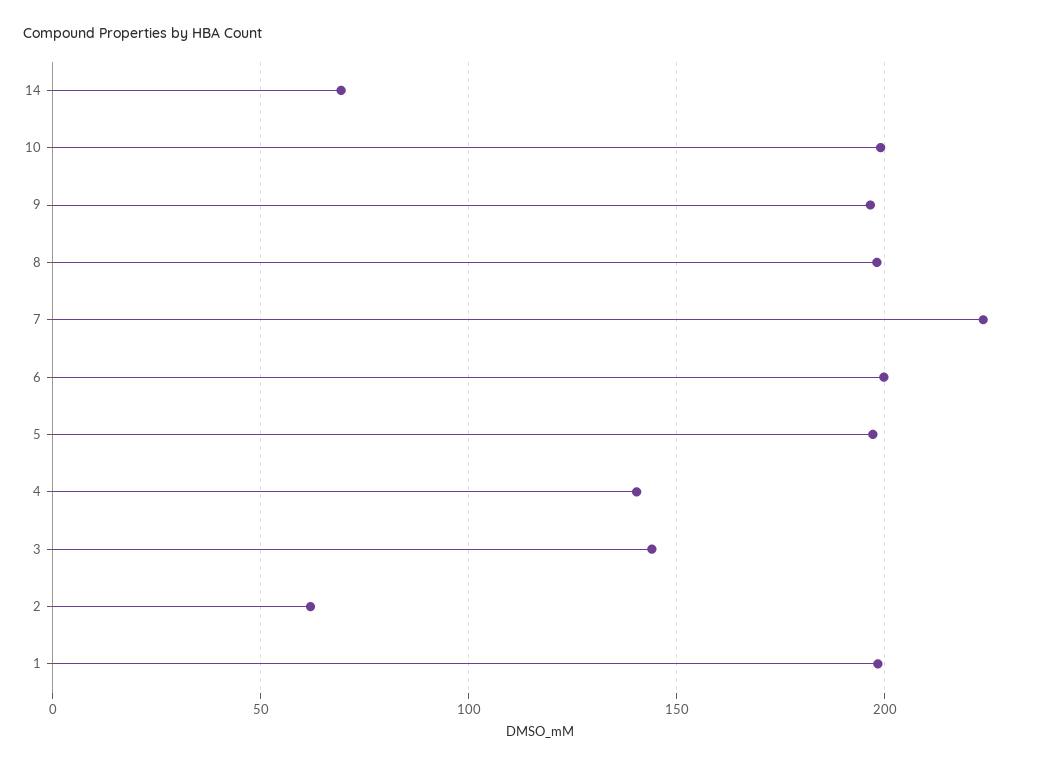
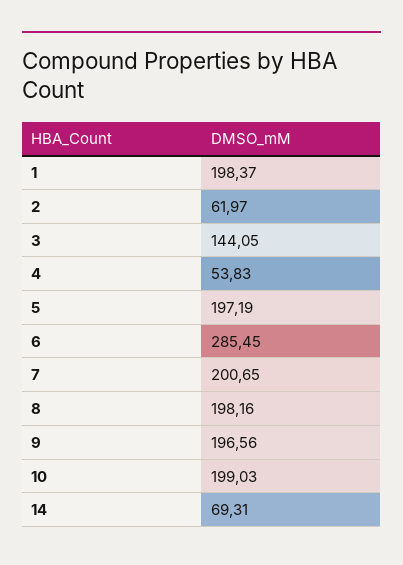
7: 225 -> 200.65
6: 200 -> 285.45
4: 140 -> 53.83

